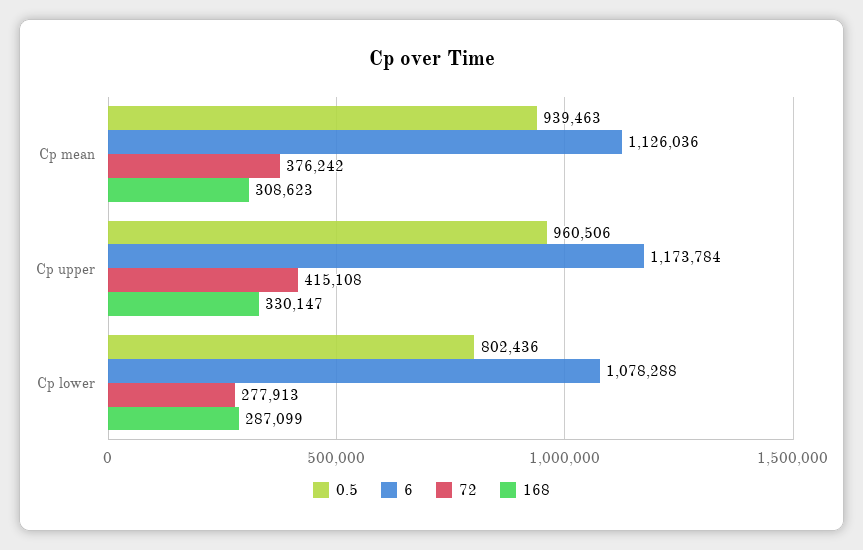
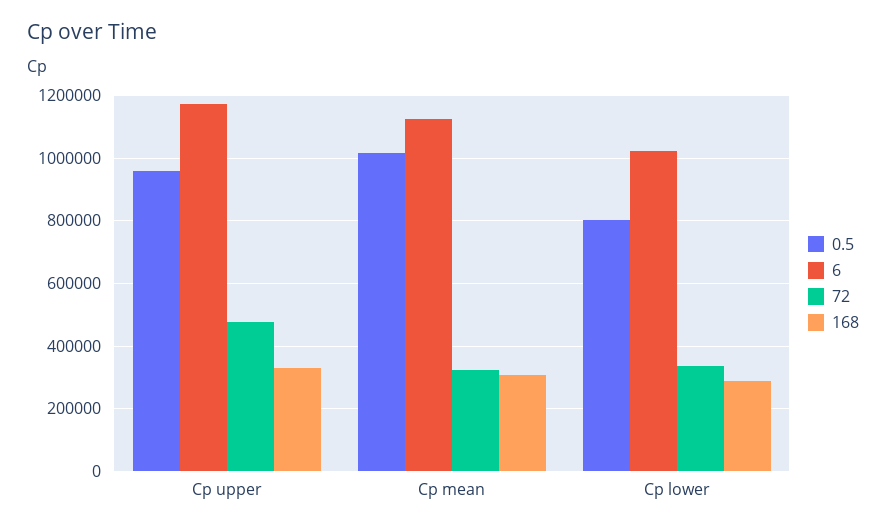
0.5, Cp mean: 939463 -> 1020000
72, Cp mean: 376242 -> 320000
72, Cp upper: 415108 -> 480000
6, Cp lower: 1078288 -> 1020000
72, Cp lower: 277913 -> 340000

